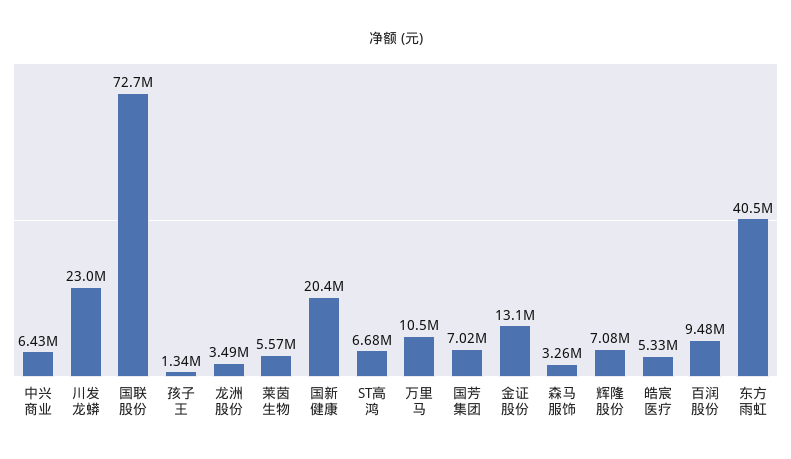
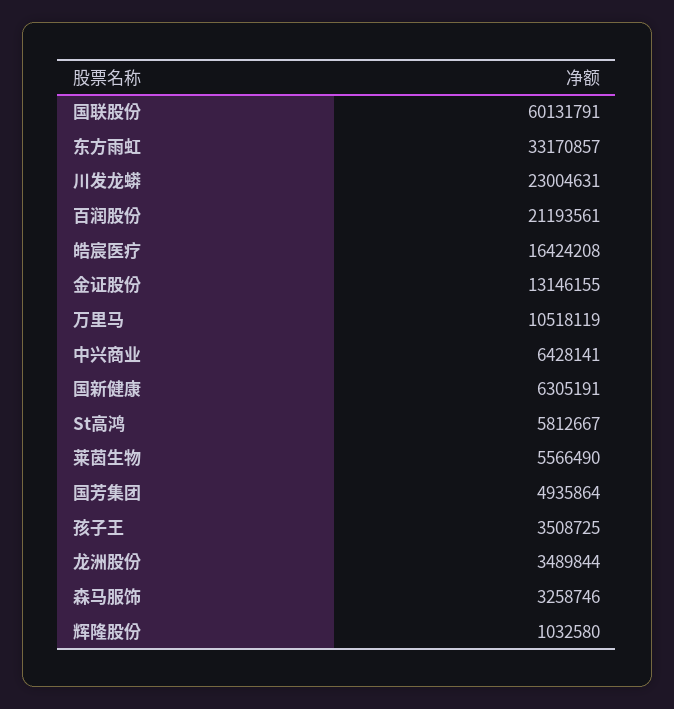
国联股份: 72700000 -> 60131791
孩子王: 1340000 -> 3508725
国新健康: 20400000 -> 6305191
ST高鸿: 6680000 -> 5812667
国芳集团: 7020000 -> 4935864
辉隆股份: 7080000 -> 1032580
皓宸医疗: 5330000 -> 16424208
百润股份: 9480000 -> 21193561
东方雨虹: 40500000 -> 33170857

